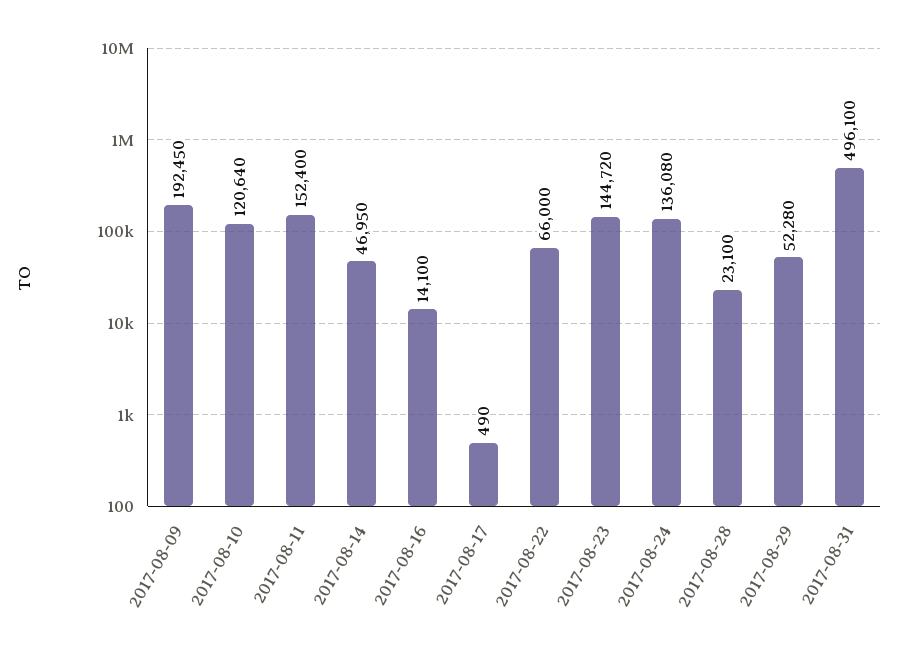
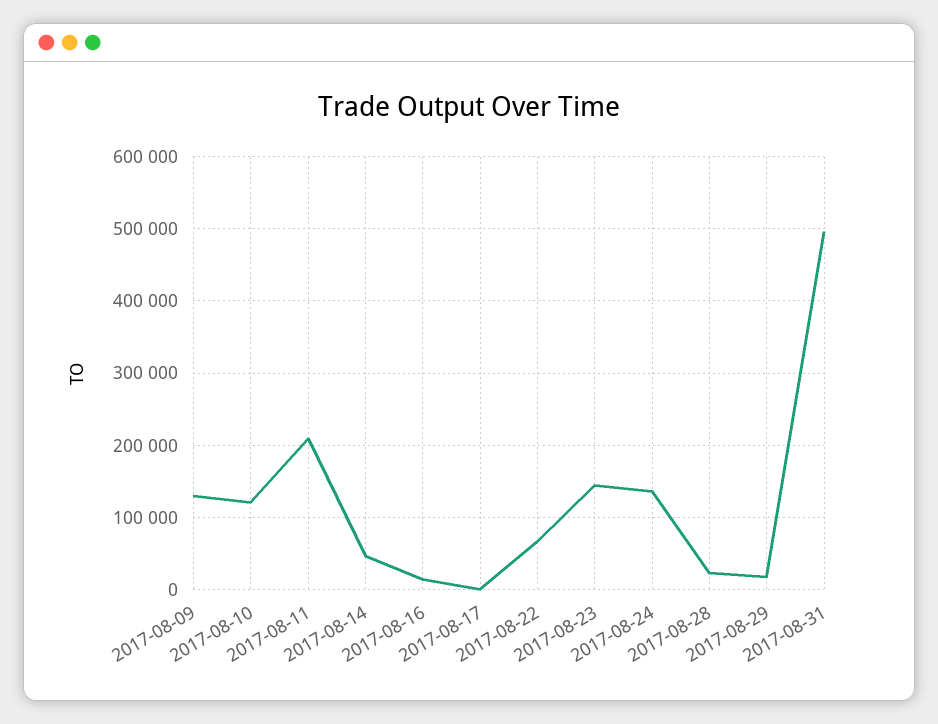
2017-08-09: 192450 -> 130000
2017-08-11: 152400 -> 210000
2017-08-29: 52280 -> 20000

